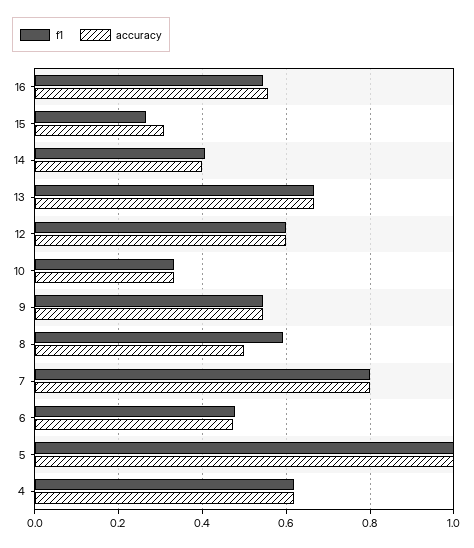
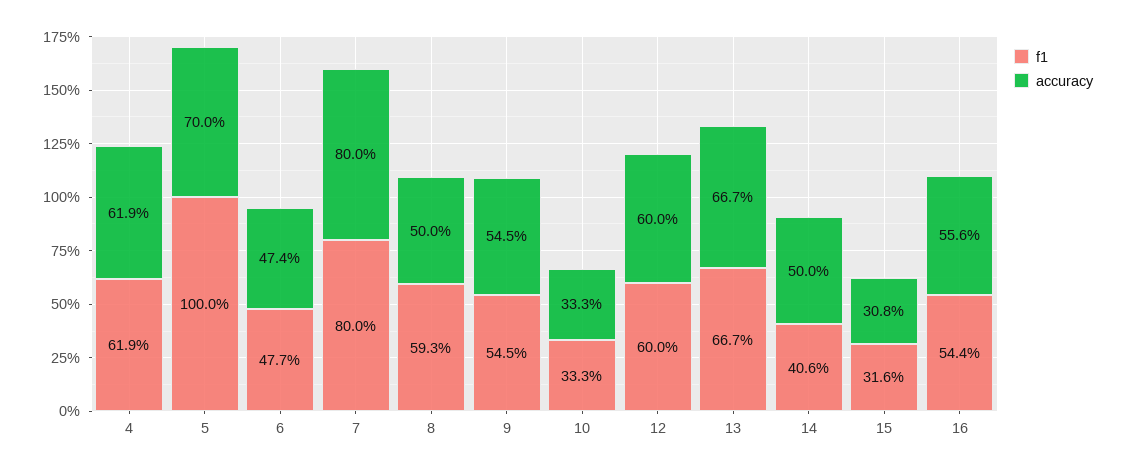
f1, 15: 0.26 -> 0.316
accuracy, 14: 0.4 -> 0.5
accuracy, 5: 1 -> 0.7

